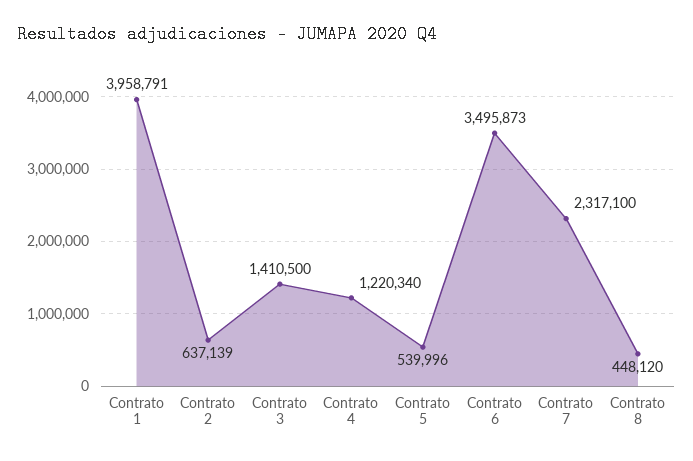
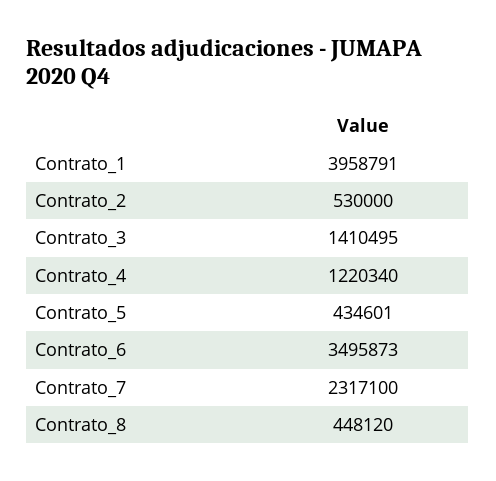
Contrato 2: 637139 -> 530000
Contrato 3: 1410500 -> 1410495
Contrato 5: 539996 -> 434601

